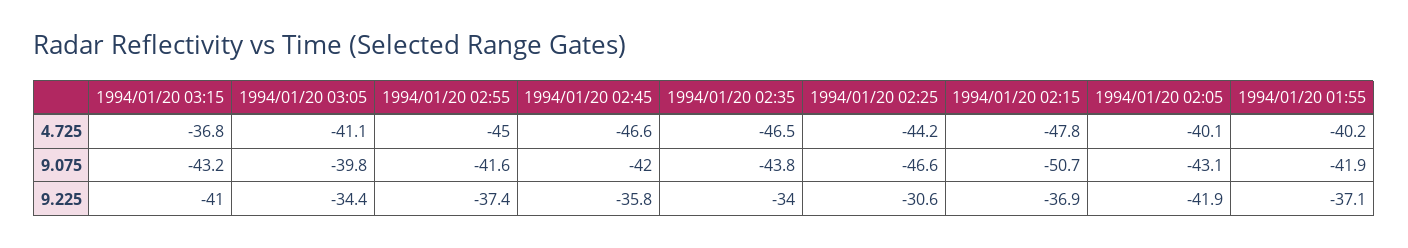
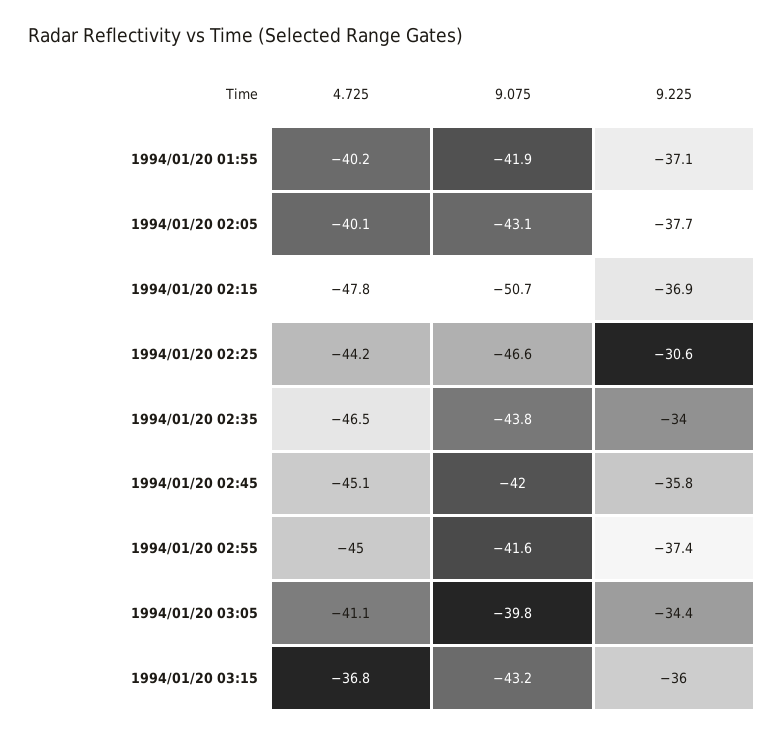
1994/01/20 02:45, 4.725: -46.6 -> -45.1
1994/01/20 03:15, 9.225: -41 -> -36
1994/01/20 02:05, 9.225: -41.9 -> -37.7

